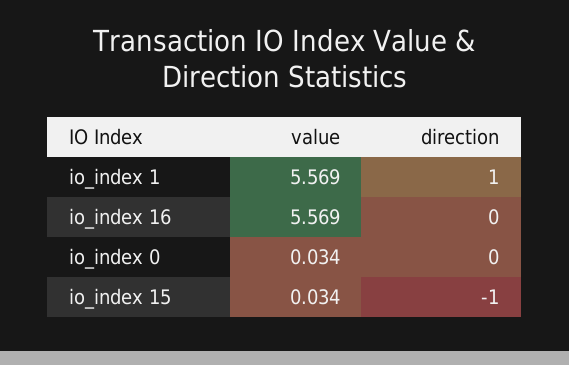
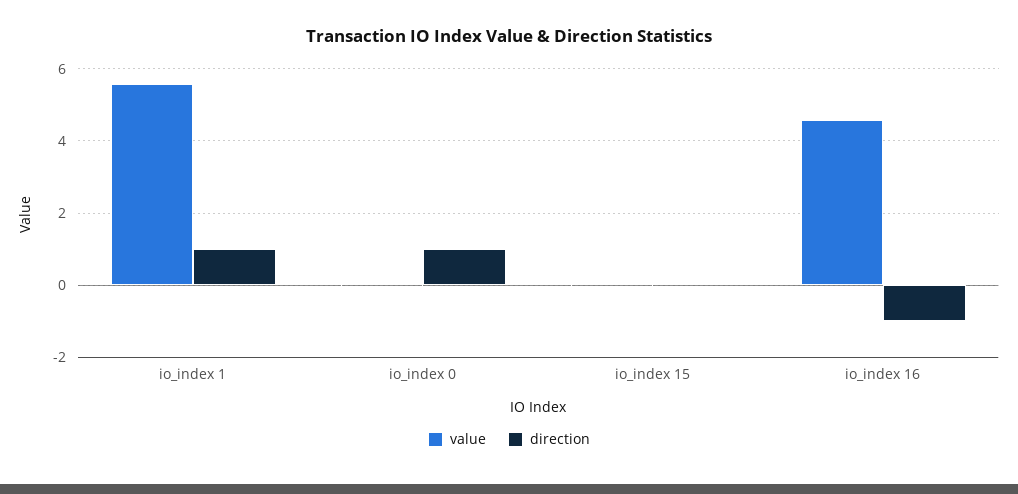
value, io_index 16: 5.569 -> 4.6
direction, io_index 16: 0 -> -1
direction, io_index 0: 0 -> 1
direction, io_index 15: -1 -> 0

